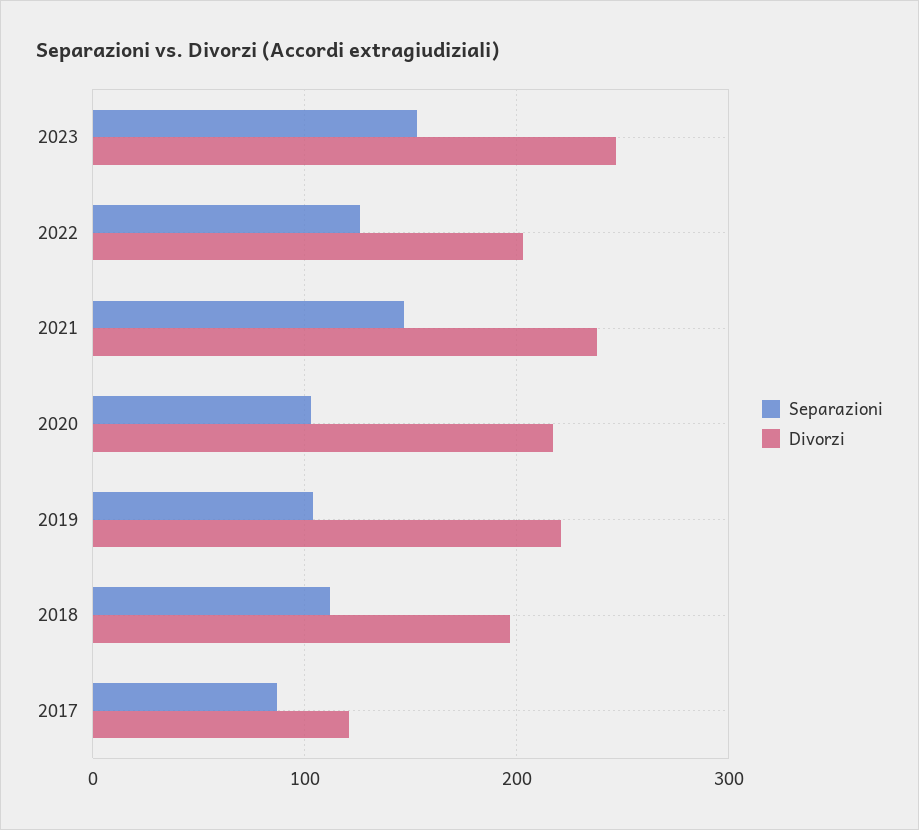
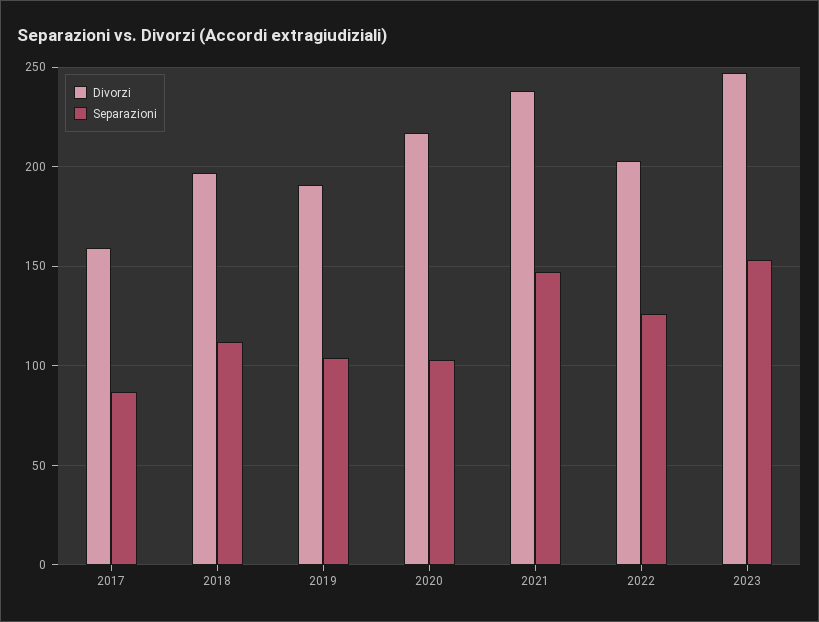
Divorzi, 2019: 220 -> 190
Divorzi, 2017: 120 -> 160

